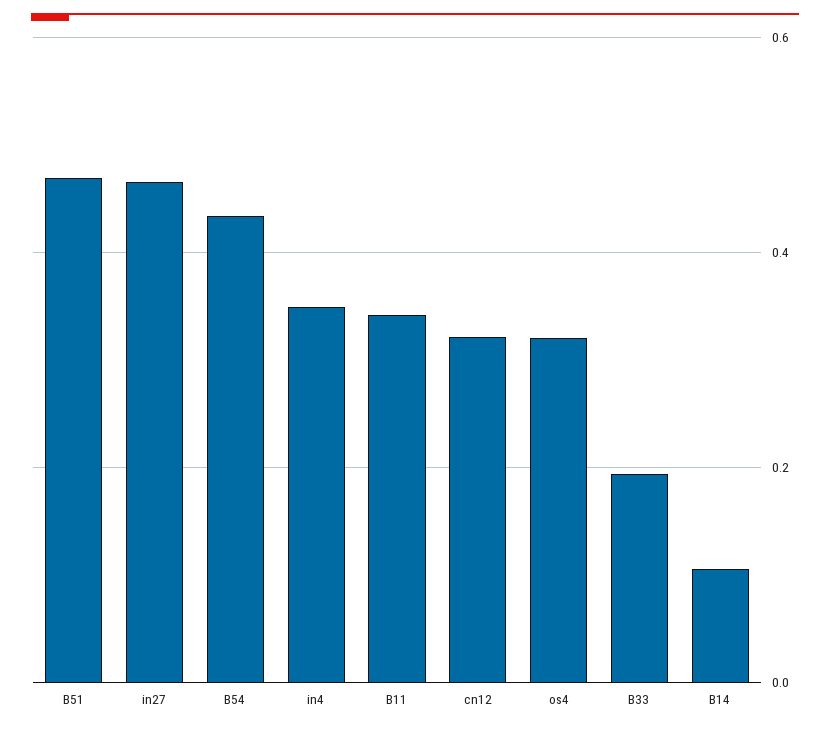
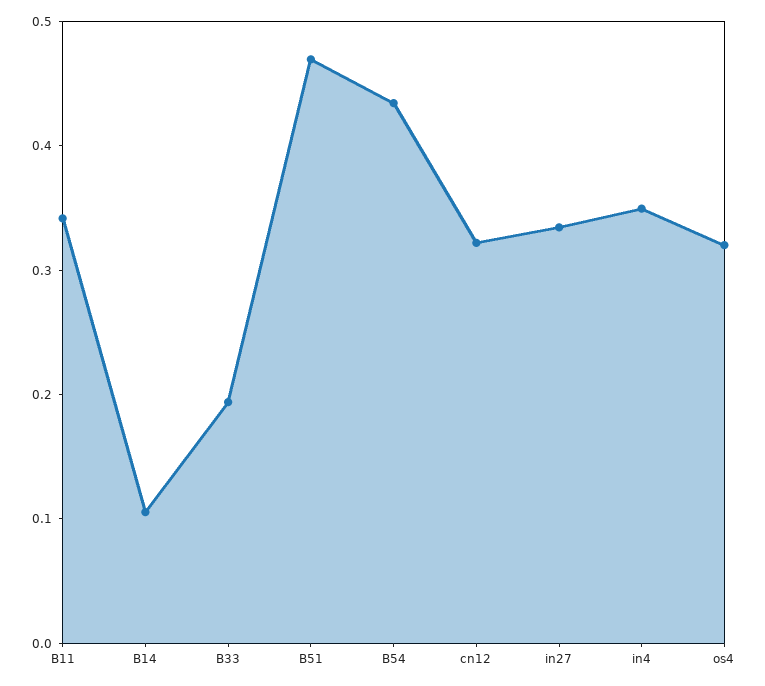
in27: 0.46 -> 0.34

